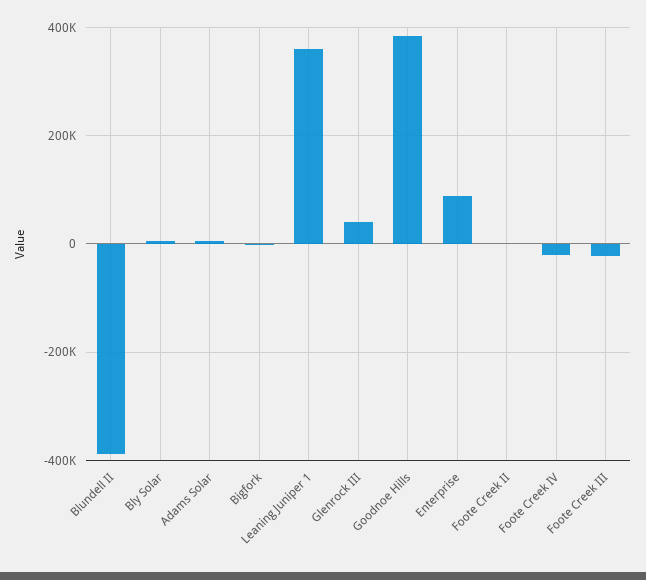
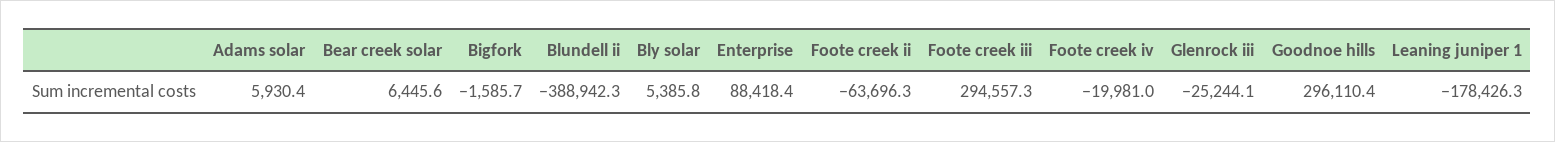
Leaning Juniper 1: 360000 -> -178426.3
Glenrock III: 40000 -> -25244.1
Goodnoe Hills: 380000 -> 296110.4
Foote Creek II: 0 -> -63696.3
Foote Creek III: -20000 -> 294557.3
Bear creek solar: none -> 6445.6

